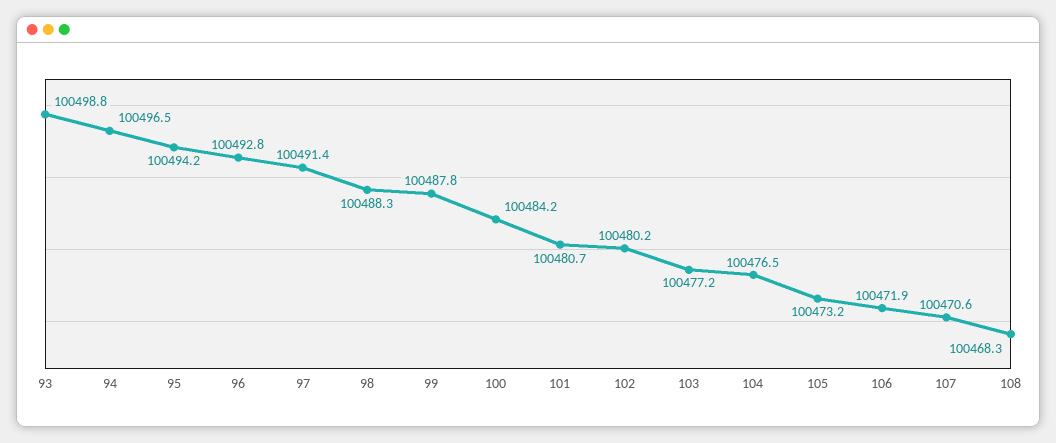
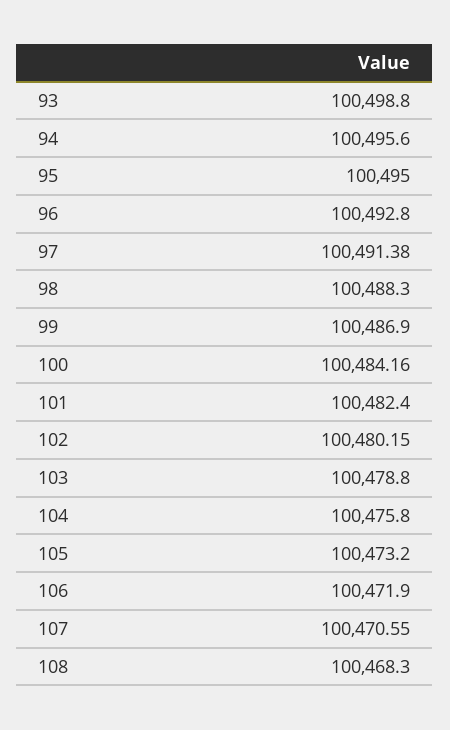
94: 100496.5 -> 100495.6
95: 100494.2 -> 100495
99: 100487.8 -> 100486.9
101: 100480.7 -> 100482.4
103: 100477.2 -> 100478.8
104: 100476.5 -> 100475.8

